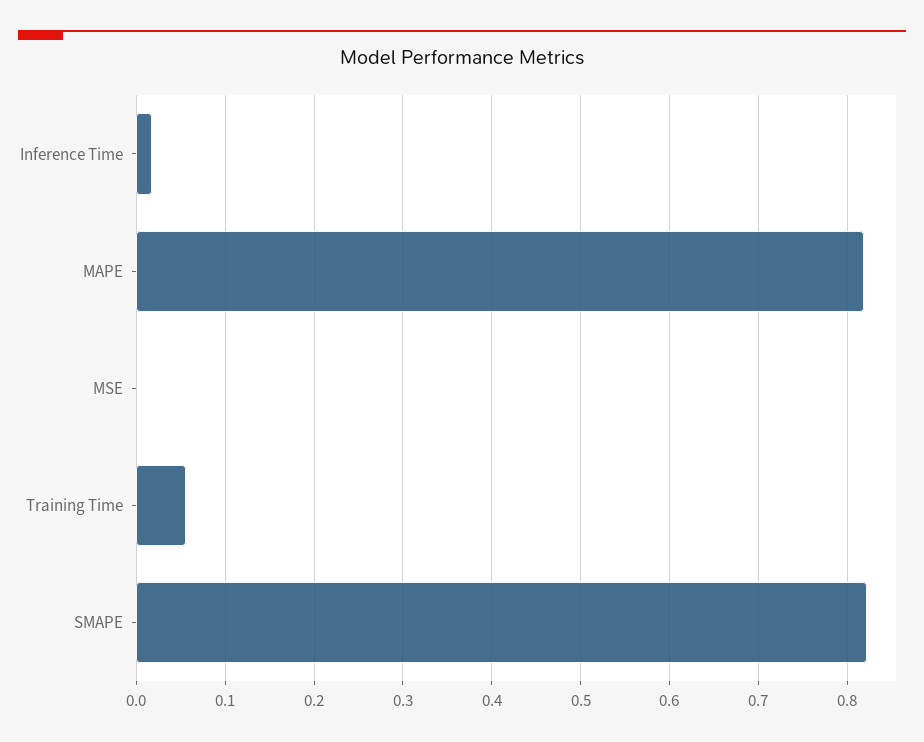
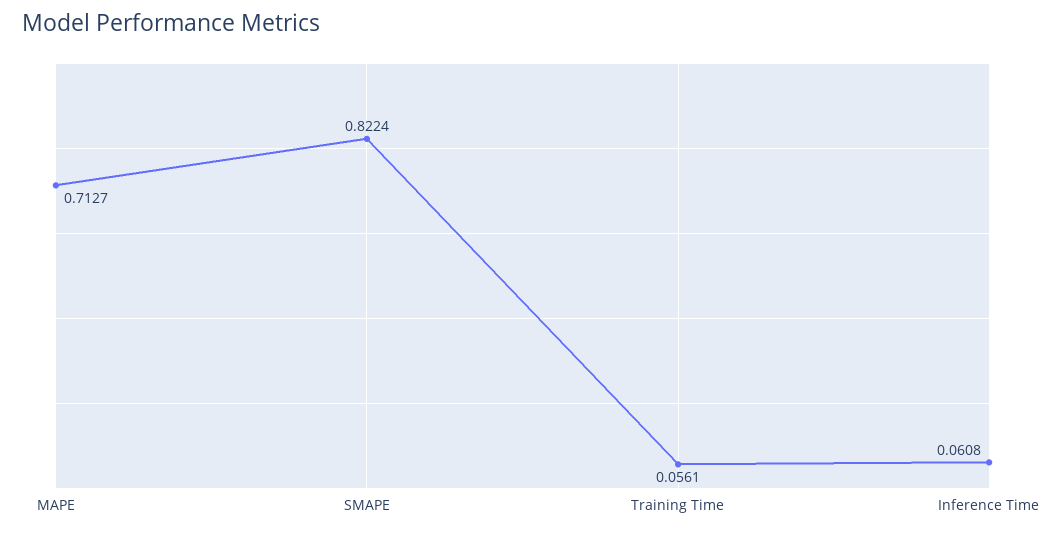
Inference Time: 0.02 -> 0.0608
MAPE: 0.82 -> 0.7127
MSE: 0 -> none

